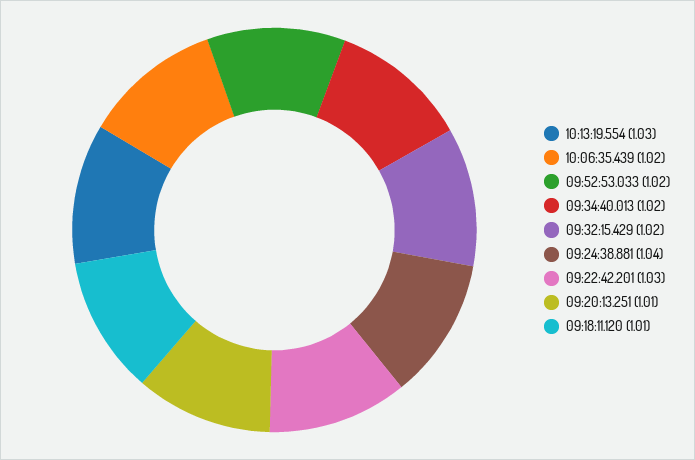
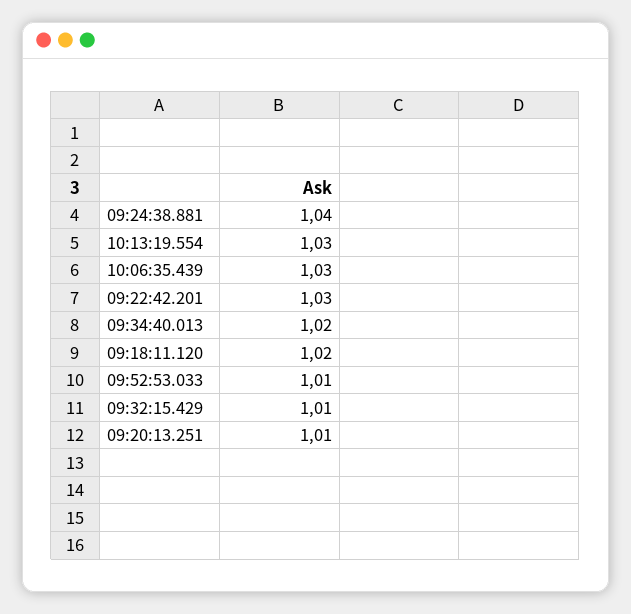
10:06:35.439: 1.02 -> 1.03
09:52:53.033: 1.02 -> 1.01
09:32:15.429: 1.02 -> 1.01
09:18:11.120: 1.01 -> 1.02

